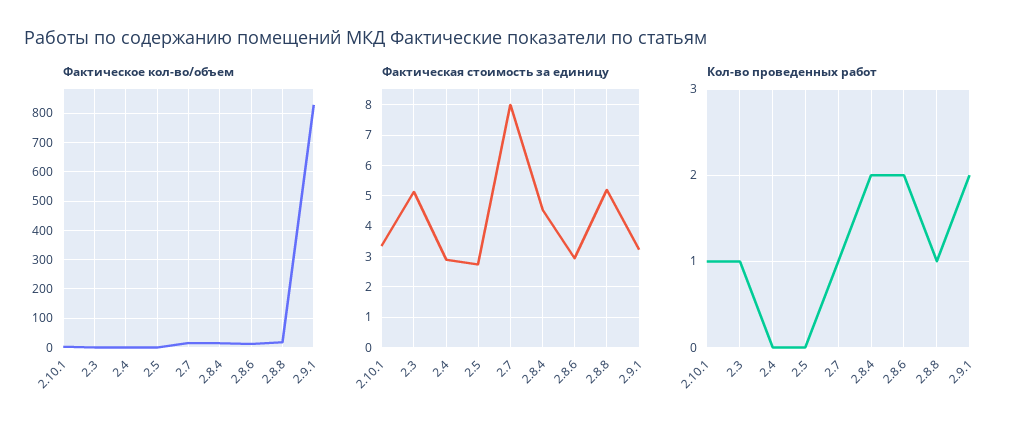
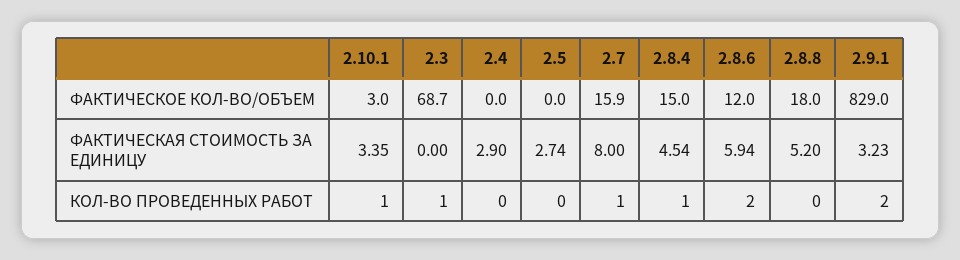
Фактическое кол-во/объем, 2.3: 0 -> 68.7
Фактическая стоимость за единицу, 2.3: 5.2 -> 0
Фактическая стоимость за единицу, 2.8.6: 3 -> 5.94
Кол-во проведенных работ, 2.8.4: 2 -> 1
Кол-во проведенных работ, 2.8.8: 1 -> 0

